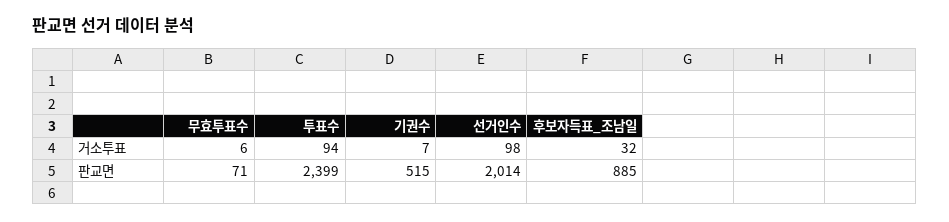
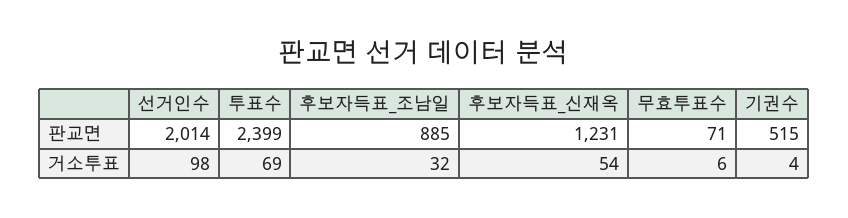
투표수, 거소투표: 94 -> 69
기권수, 거소투표: 7 -> 4
후보자득표_신재옥, 판교면: none -> 1231
후보자득표_신재옥, 거소투표: none -> 54

